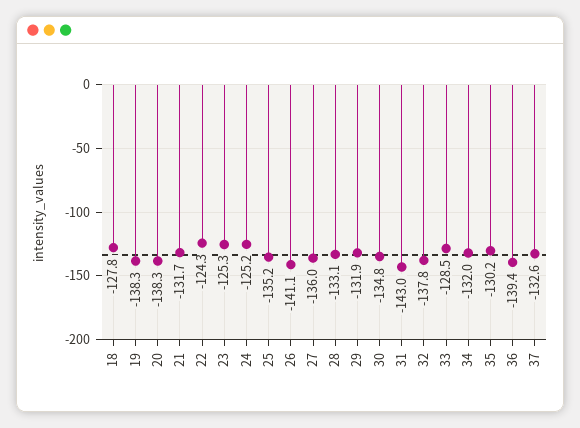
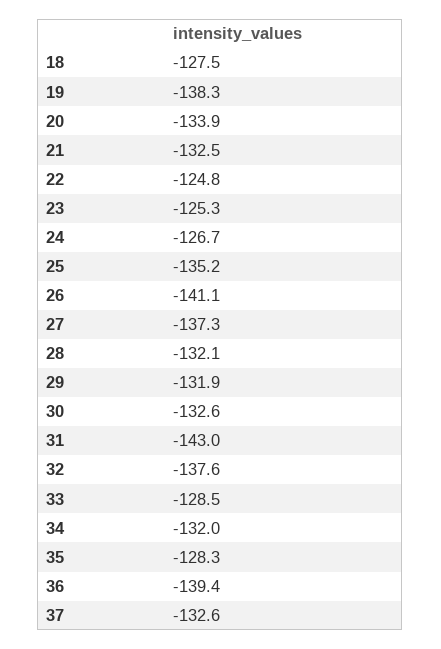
18: -127.8 -> -127.5
20: -138.3 -> -133.9
21: -131.7 -> -132.5
22: -124.3 -> -124.8
24: -125.2 -> -126.7
27: -136 -> -137.3
28: -133.1 -> -132.1
30: -134.8 -> -132.6
32: -137.8 -> -137.6
35: -130.2 -> -128.3

